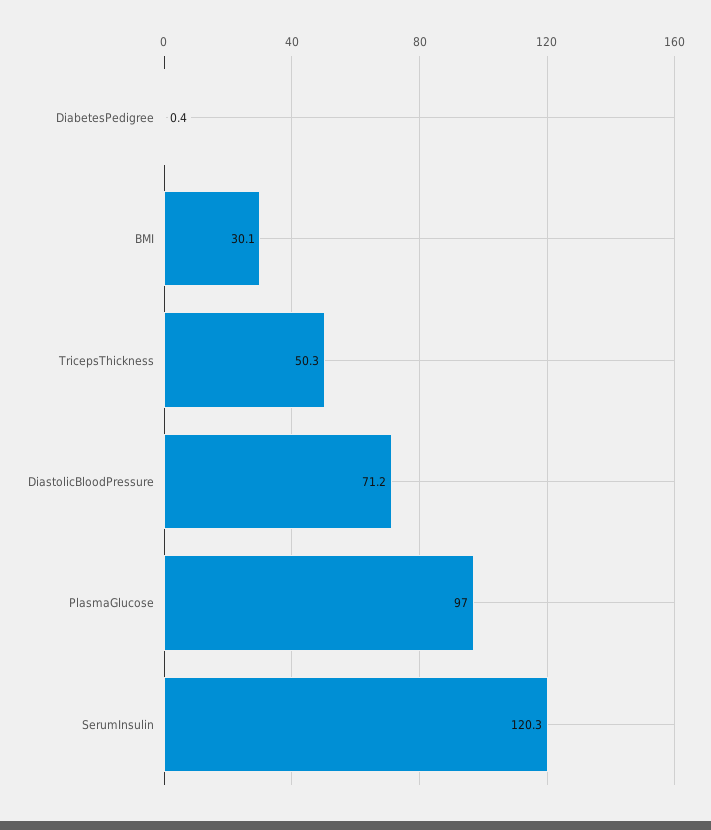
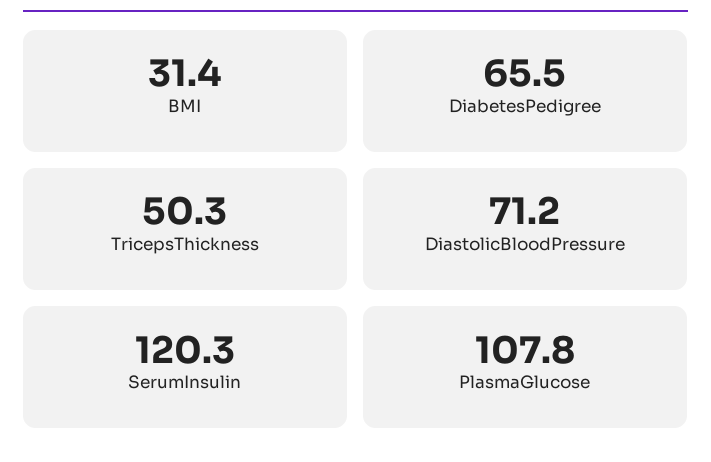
DiabetesPedigree: 0.4 -> 65.5
BMI: 30.1 -> 31.4
PlasmaGlucose: 97 -> 107.8

